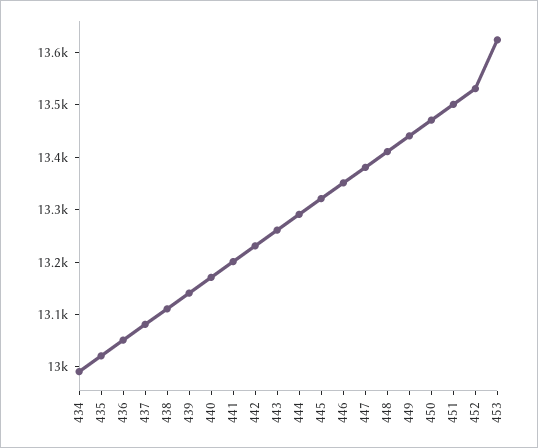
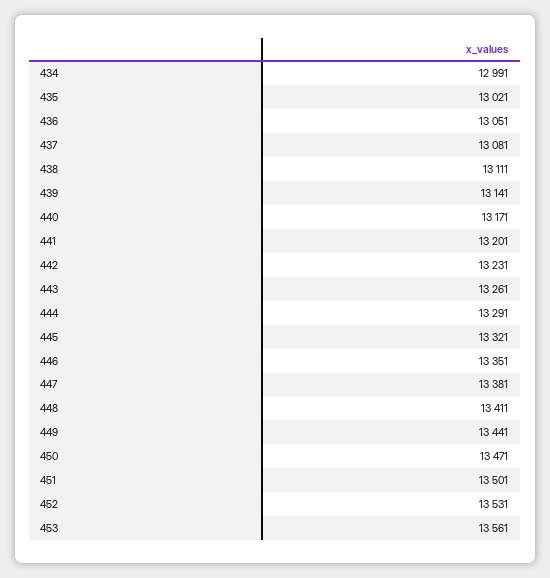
453: 13620 -> 13561

